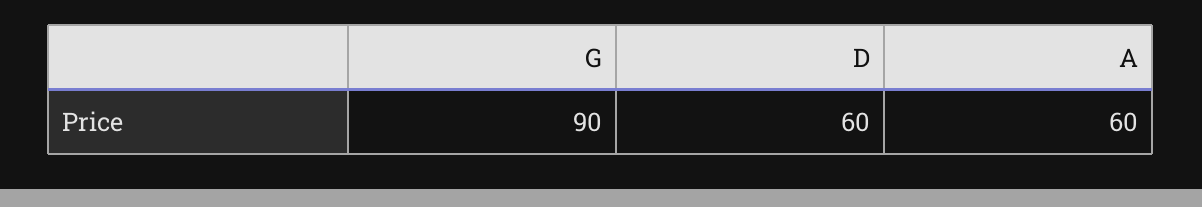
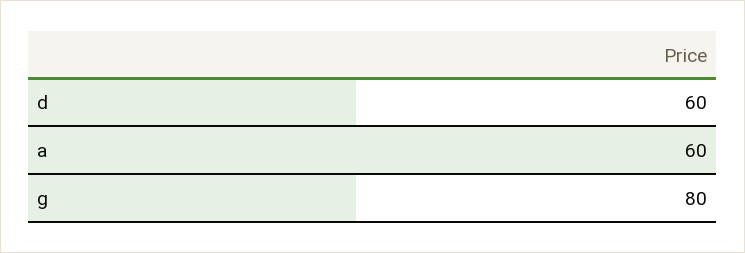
G: 90 -> 80

